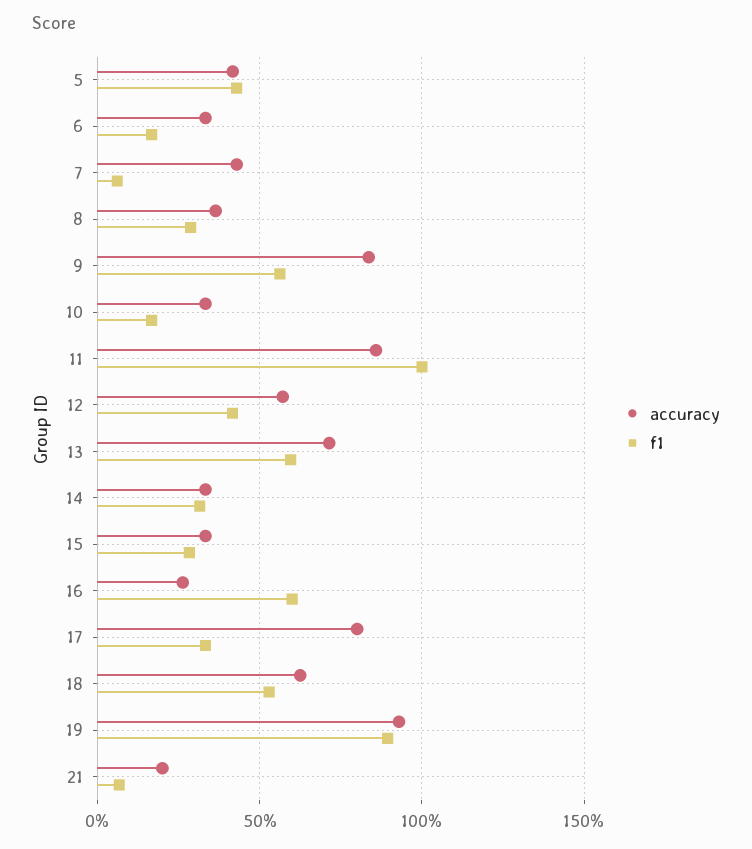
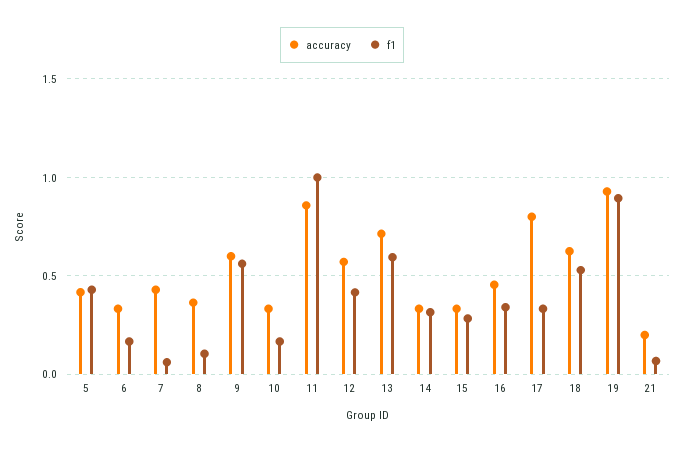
f1, 8: 0.3 -> 0.1
accuracy, 9: 0.85 -> 0.6
accuracy, 16: 0.25 -> 0.45
f1, 16: 0.6 -> 0.35

